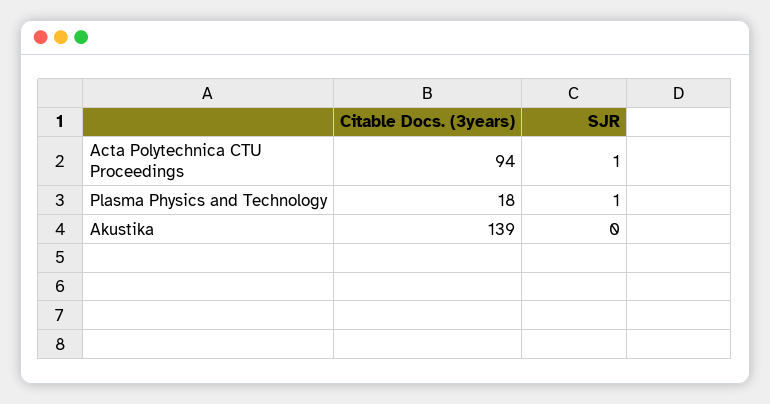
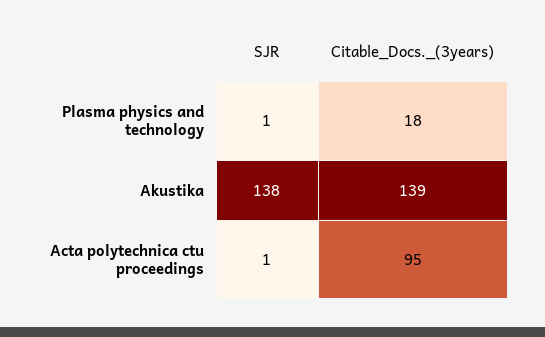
Citable Docs. (3years), Acta Polytechnica CTU Proceedings: 94 -> 95
SJR, Akustika: 0 -> 138

